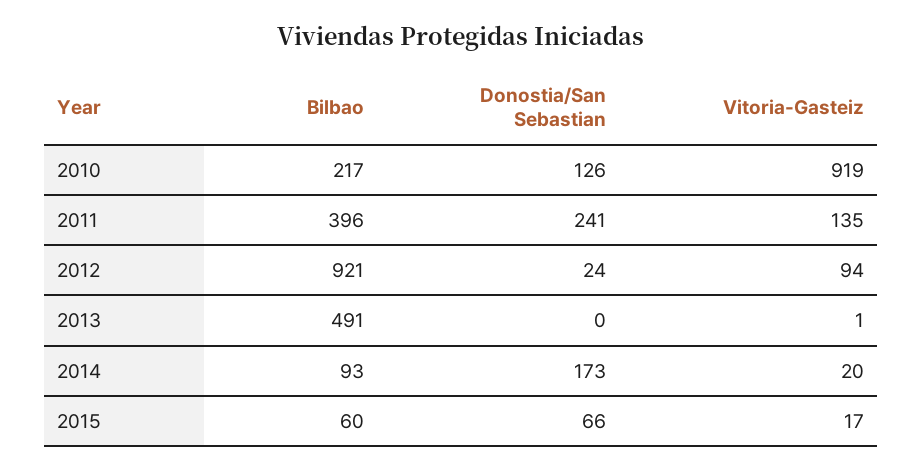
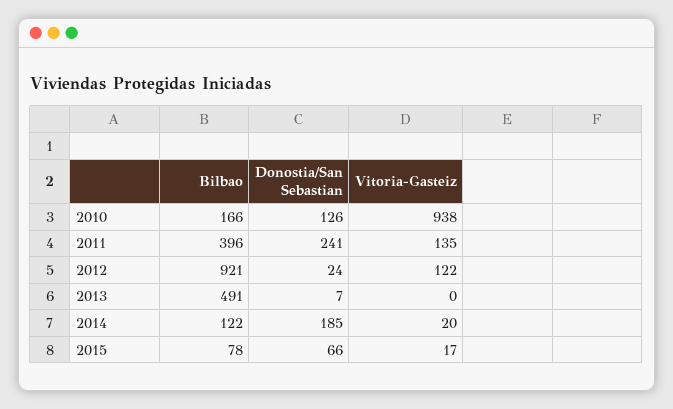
Bilbao, 2010: 217 -> 166
Vitoria-Gasteiz, 2010: 919 -> 938
Vitoria-Gasteiz, 2012: 94 -> 122
Donostia/San Sebastian, 2013: 0 -> 7
Vitoria-Gasteiz, 2013: 1 -> 0
Bilbao, 2014: 93 -> 122
Donostia/San Sebastian, 2014: 173 -> 185
Bilbao, 2015: 60 -> 78

